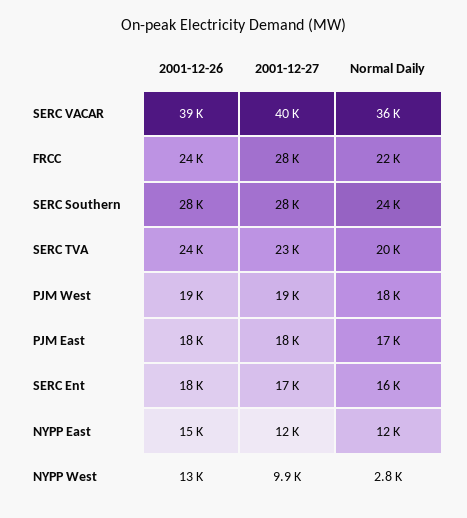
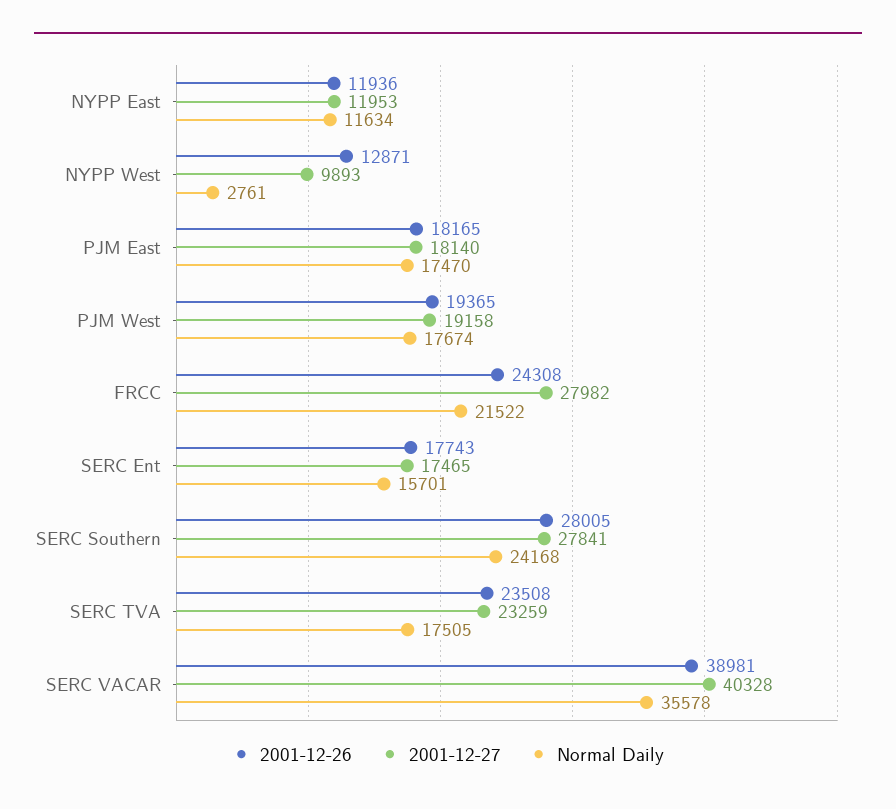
Normal Daily, SERC TVA: 20000 -> 17505
2001-12-26, NYPP East: 15000 -> 11936

